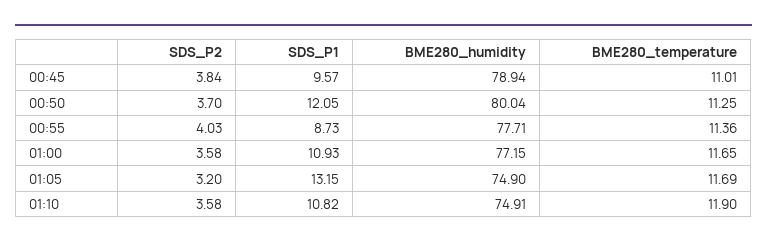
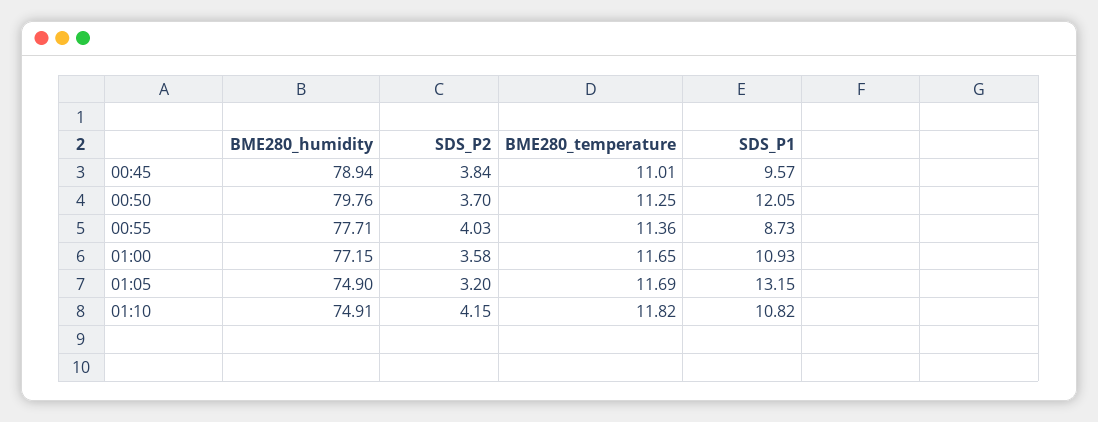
BME280_humidity, 00:50: 80.04 -> 79.76
SDS_P2, 01:10: 3.58 -> 4.15
BME280_temperature, 01:10: 11.9 -> 11.82

